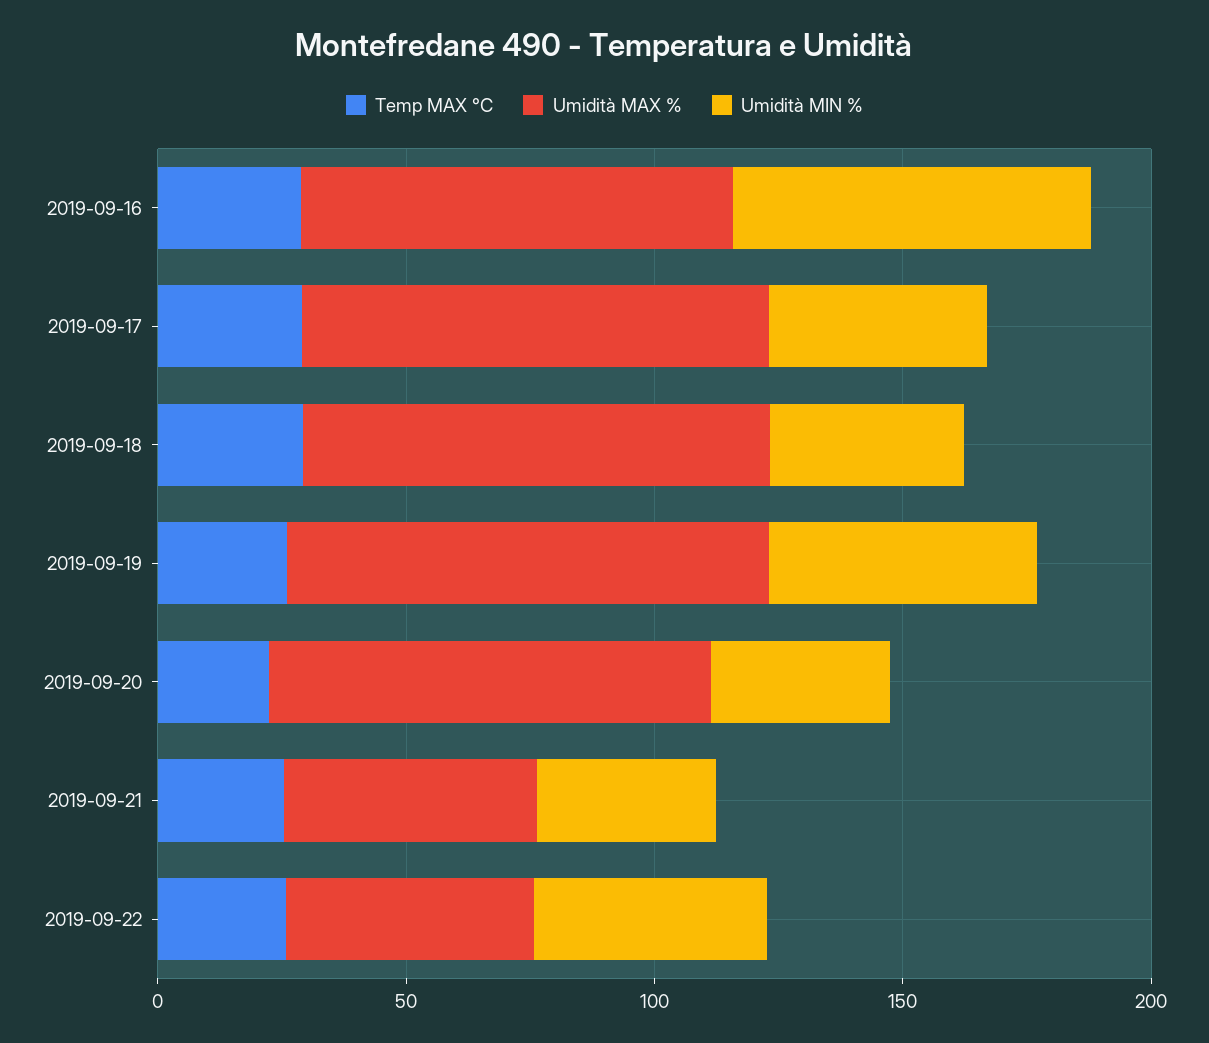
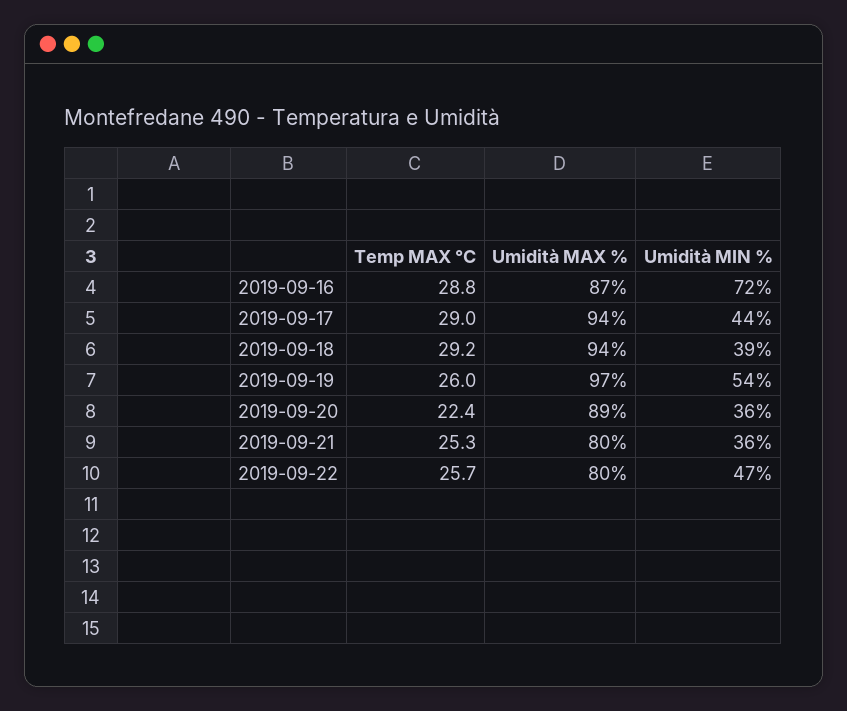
Umidità MAX %, 2019-09-21: 50 -> 80
Umidità MAX %, 2019-09-22: 50 -> 80

